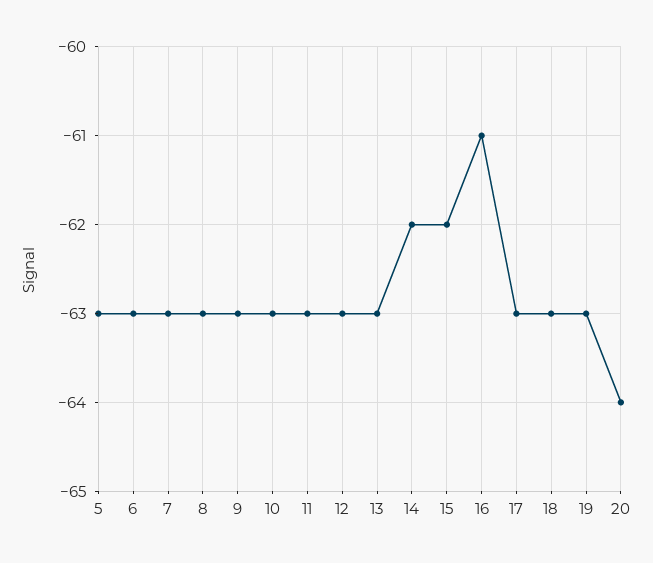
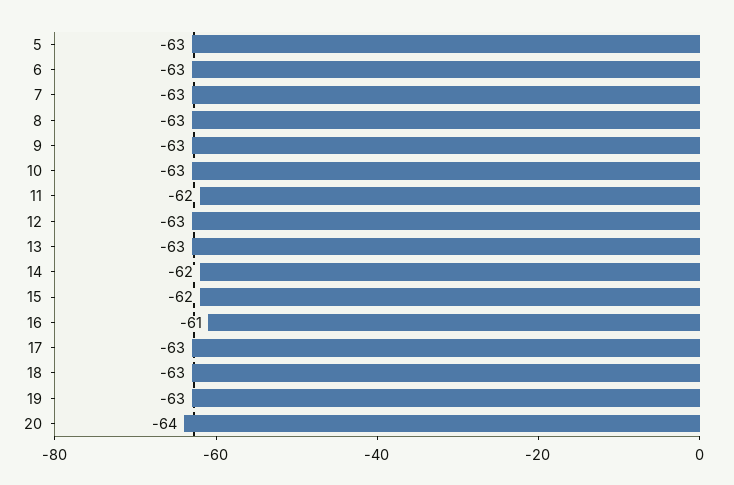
11: -63 -> -62

